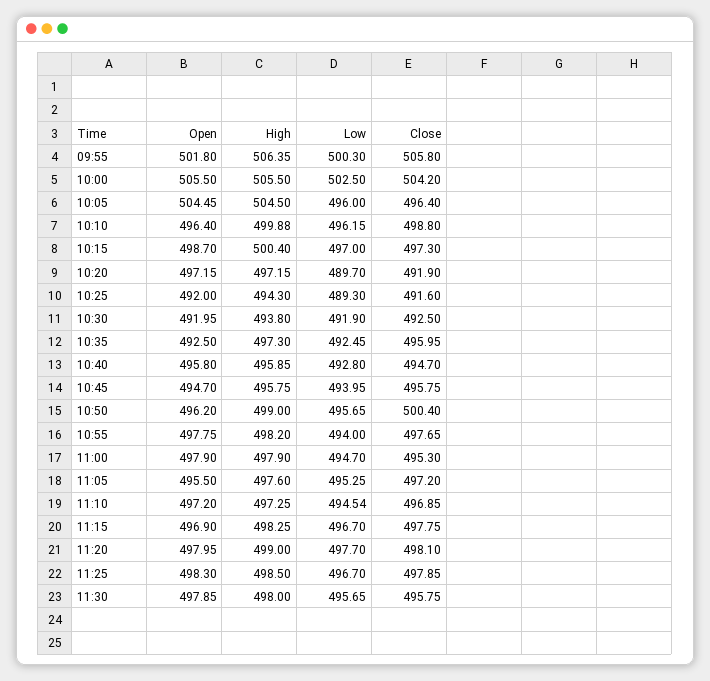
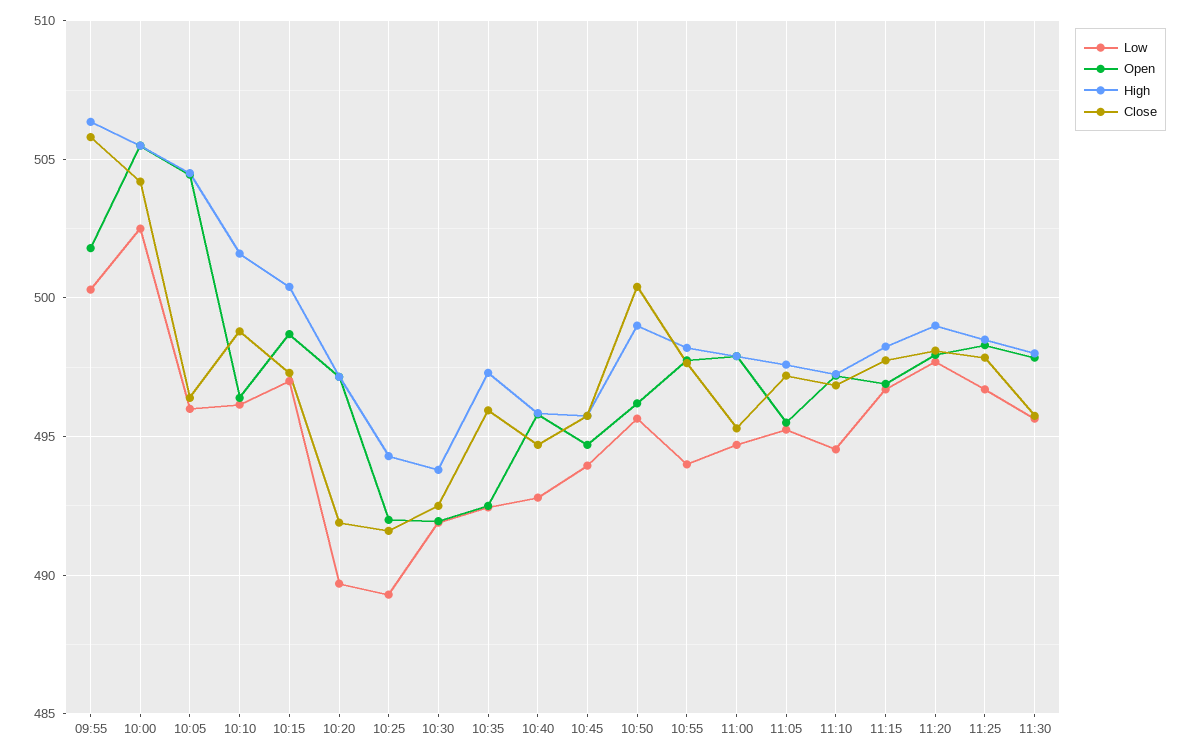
High, 10:10: 499.88 -> 501.5

